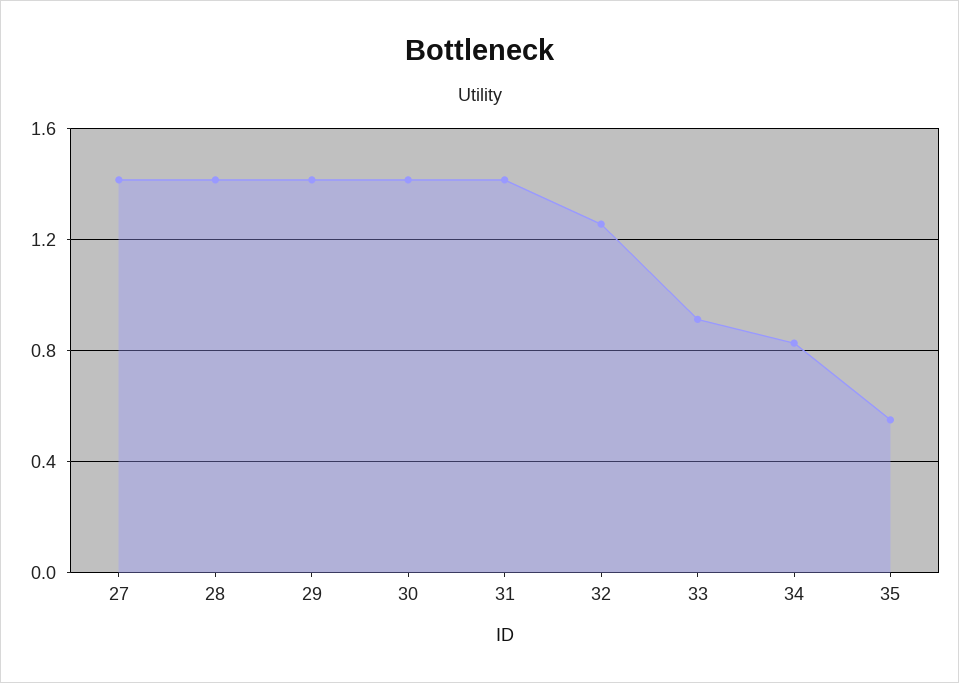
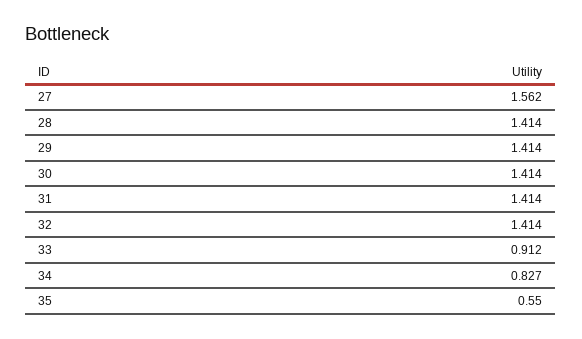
27: 1.4 -> 1.562
32: 1.25 -> 1.414

